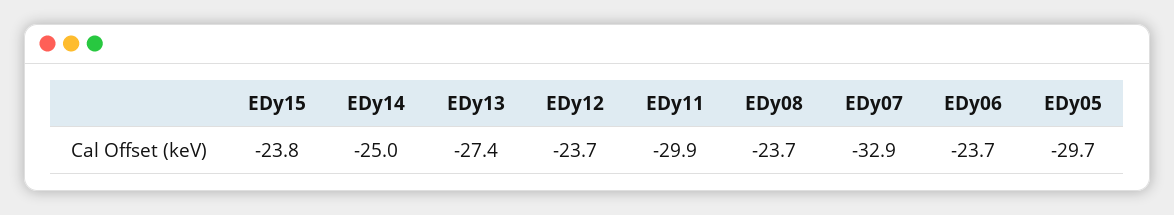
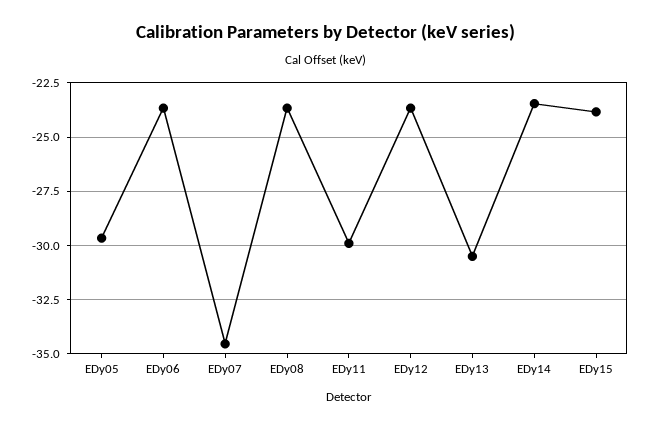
EDy14: -25 -> -23.5
EDy13: -27.4 -> -30.5
EDy07: -32.9 -> -34.5

